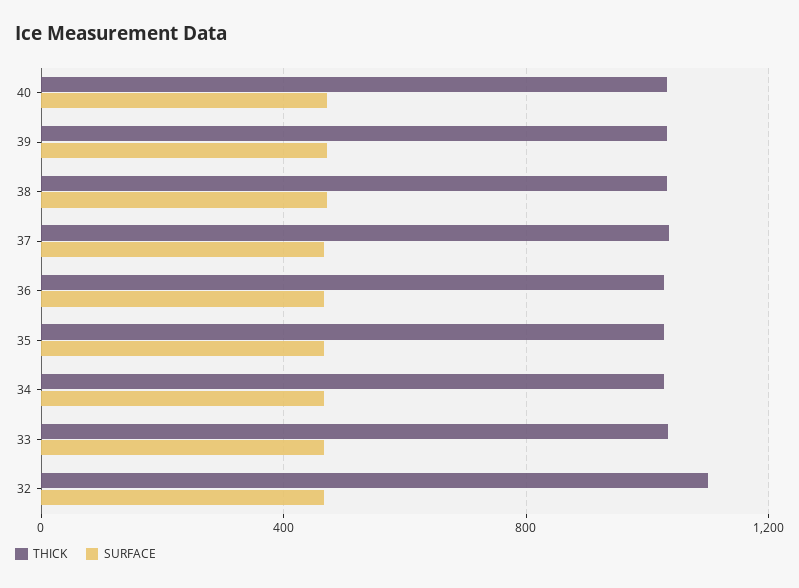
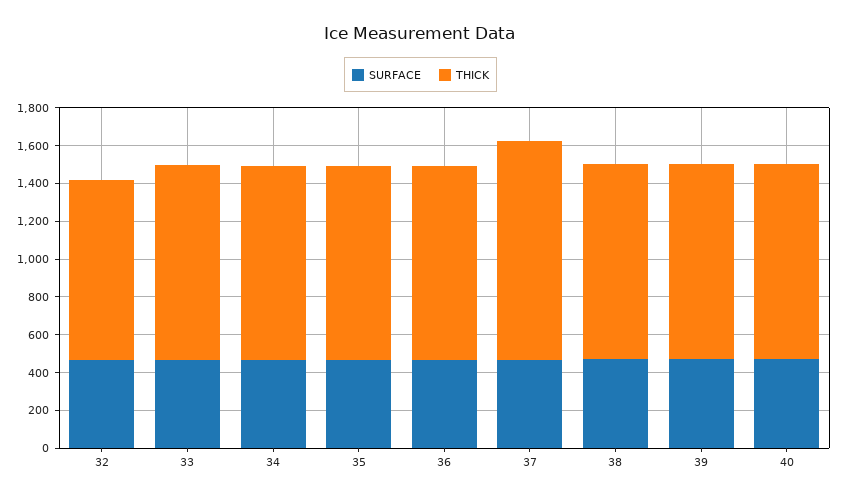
THICK, 37: 1050 -> 1150
THICK, 32: 1100 -> 950

